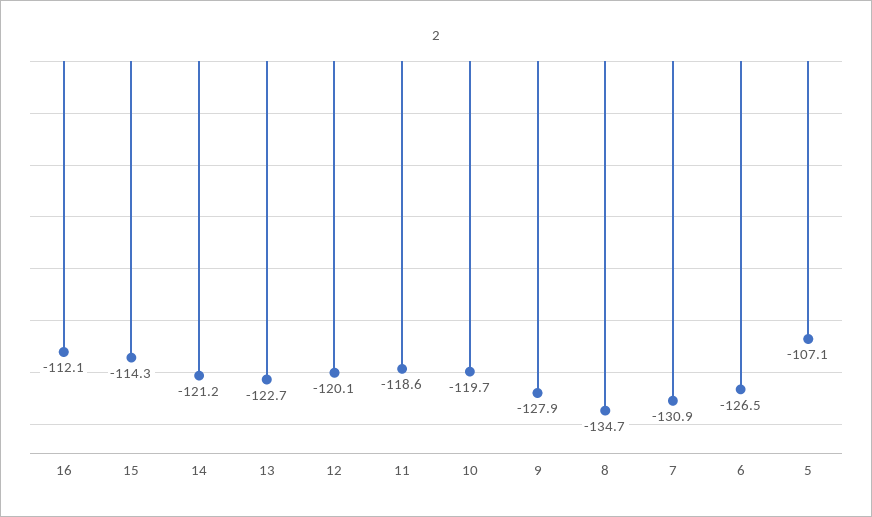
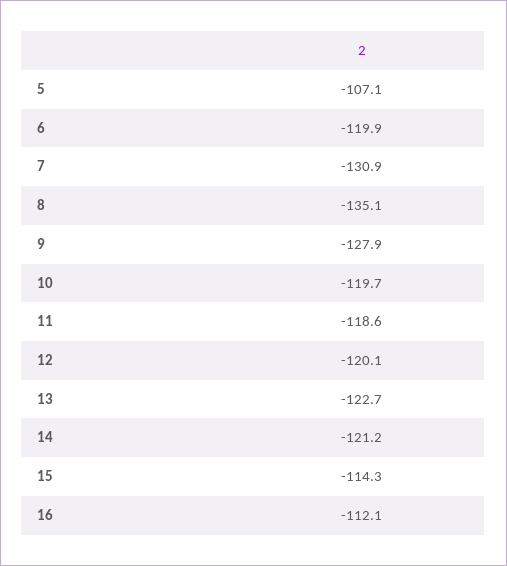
8: -134.7 -> -135.1
6: -126.5 -> -119.9

